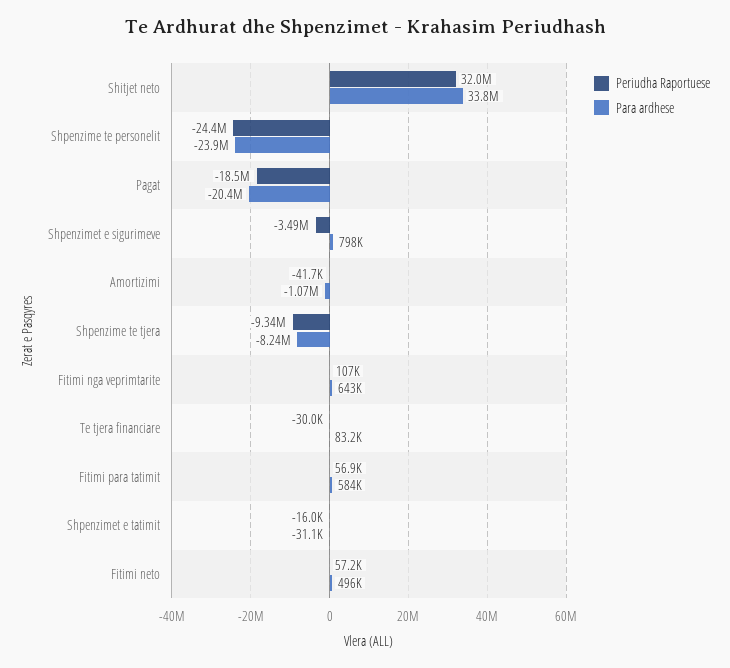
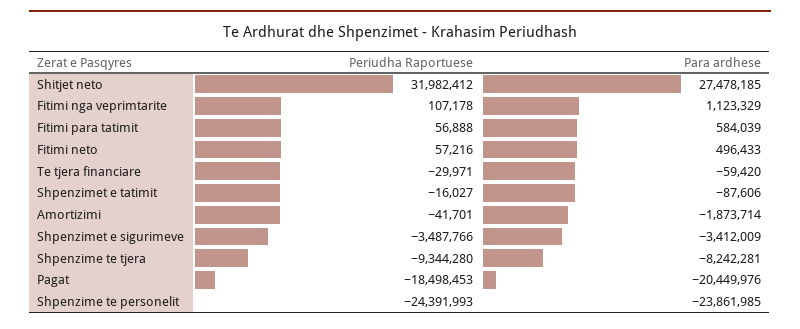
Para ardhese, Shitjet neto: 33800000 -> 27478185
Para ardhese, Shpenzimet e sigurimeve: 798000 -> -3412009
Para ardhese, Amortizimi: -1070000 -> -1873714
Para ardhese, Fitimi nga veprimtarite: 643000 -> 1123329
Para ardhese, Te tjera financiare: 83200 -> -59420
Para ardhese, Shpenzimet e tatimit: -31100 -> -87606

